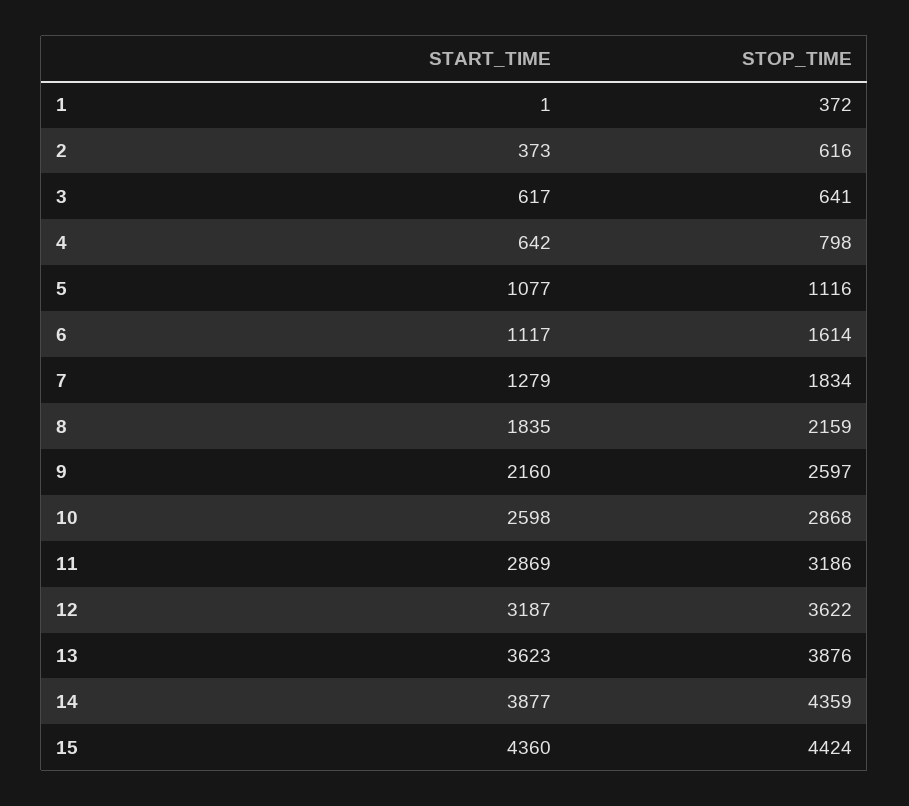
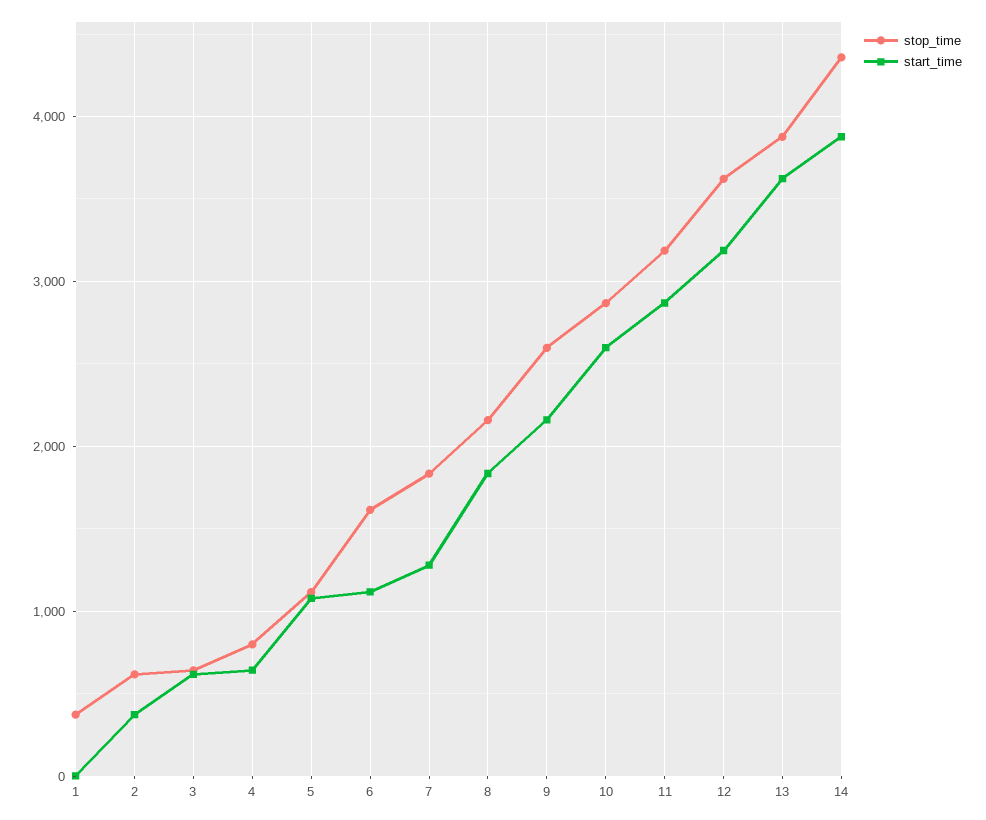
START_TIME, 15: 4360 -> none
STOP_TIME, 15: 4424 -> none

